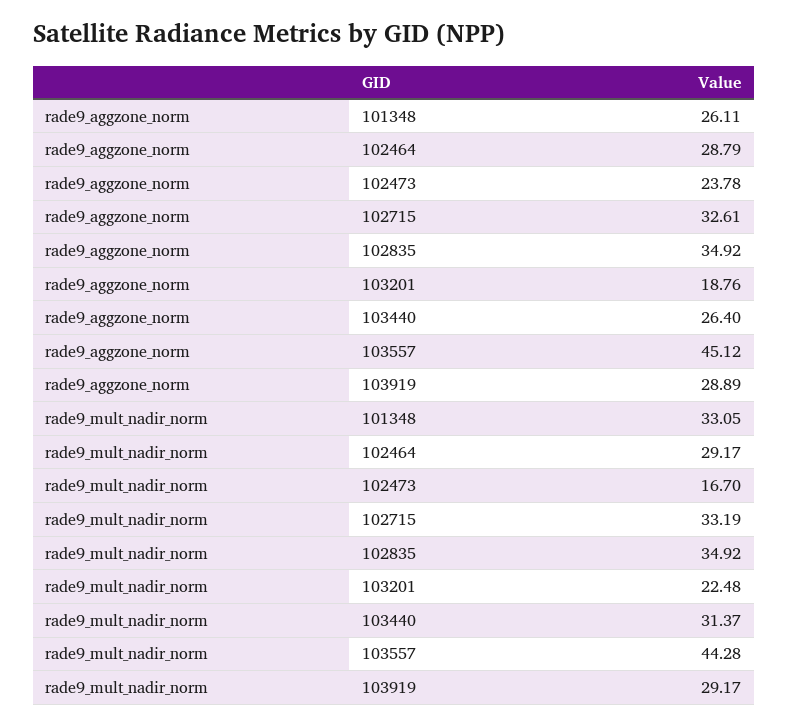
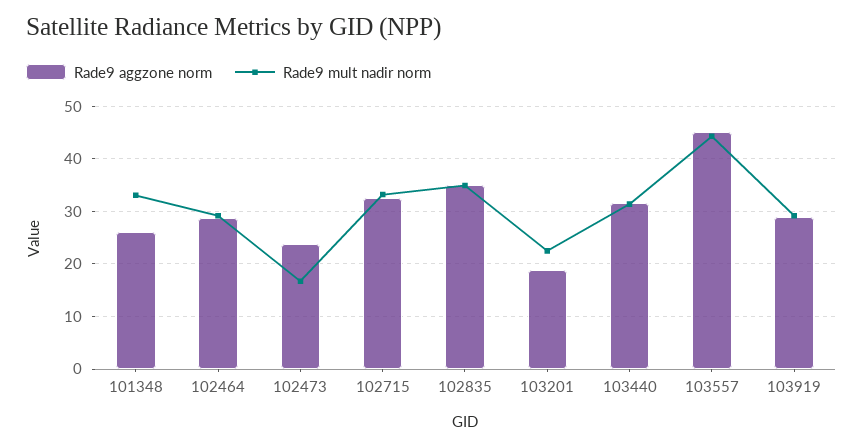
rade9_aggzone_norm, 103440: 26.4 -> 32

